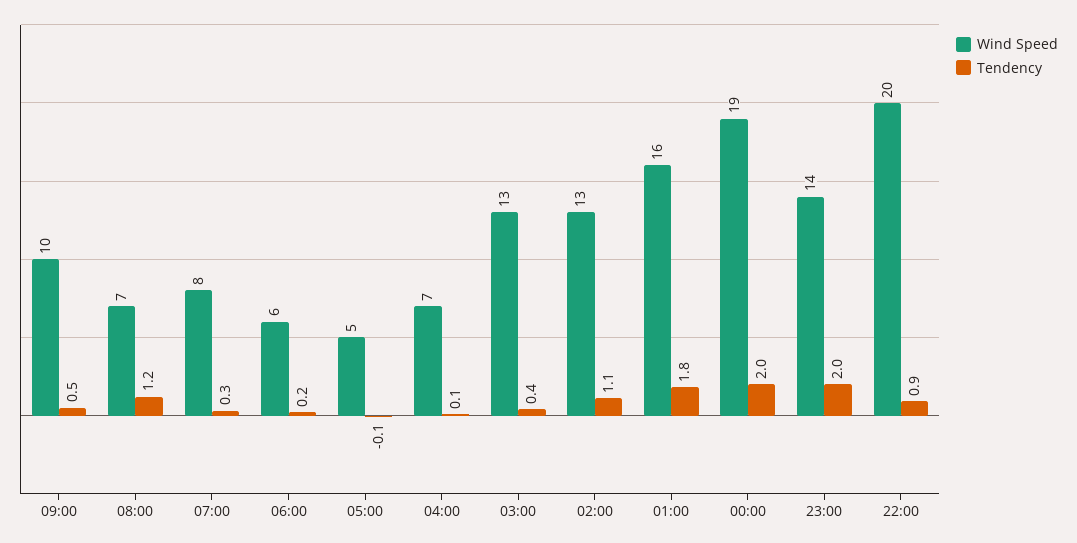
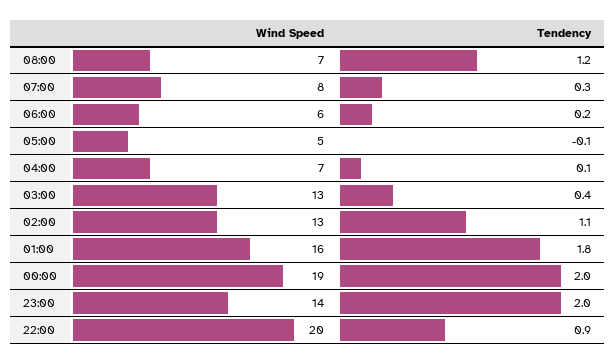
Wind Speed, 09:00: 10 -> none
Tendency, 09:00: 0.5 -> none

